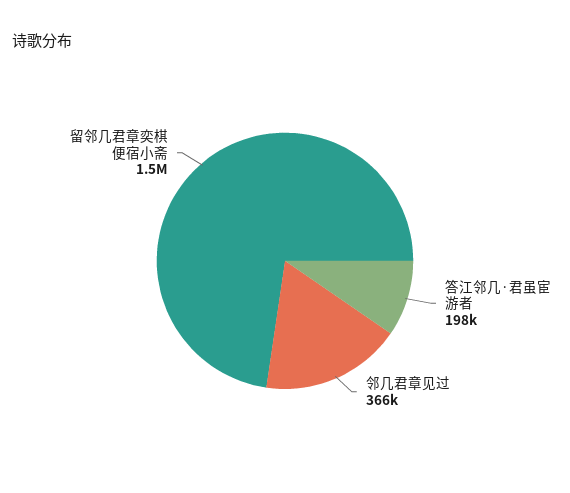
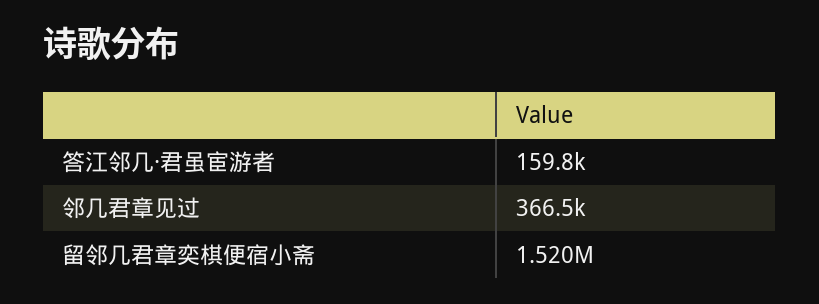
答江邻几·君虽宦游者: 198000 -> 159800

